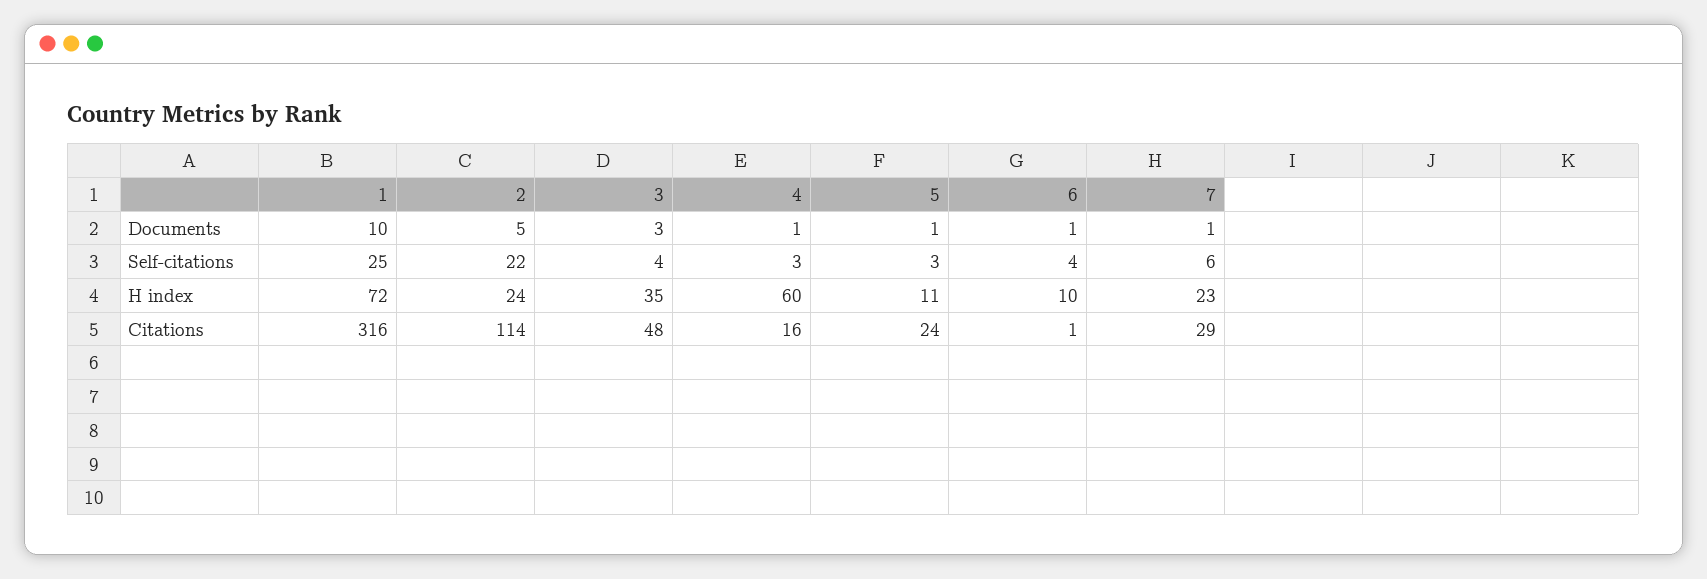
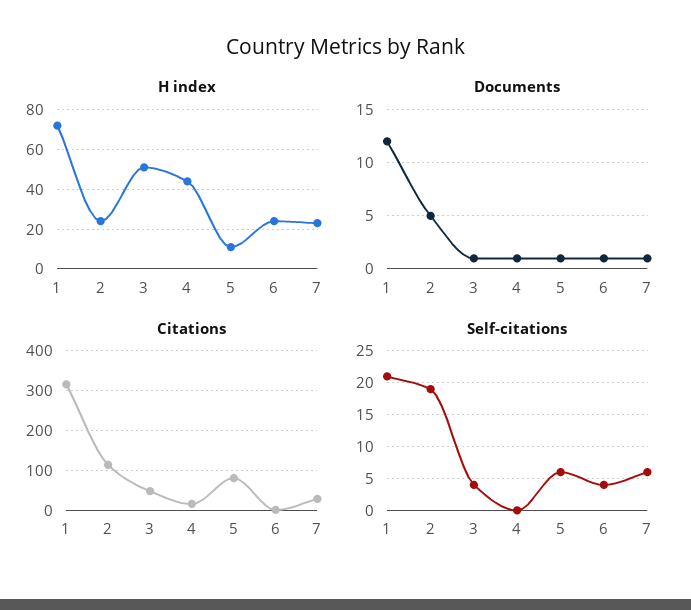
Documents, 1: 10 -> 12
Documents, 3: 3 -> 1
Self-citations, 1: 25 -> 21
Self-citations, 2: 22 -> 19
Self-citations, 4: 3 -> 0
Self-citations, 5: 3 -> 6
H index, 3: 35 -> 50
H index, 4: 60 -> 45
H index, 6: 10 -> 25
Citations, 5: 24 -> 80

